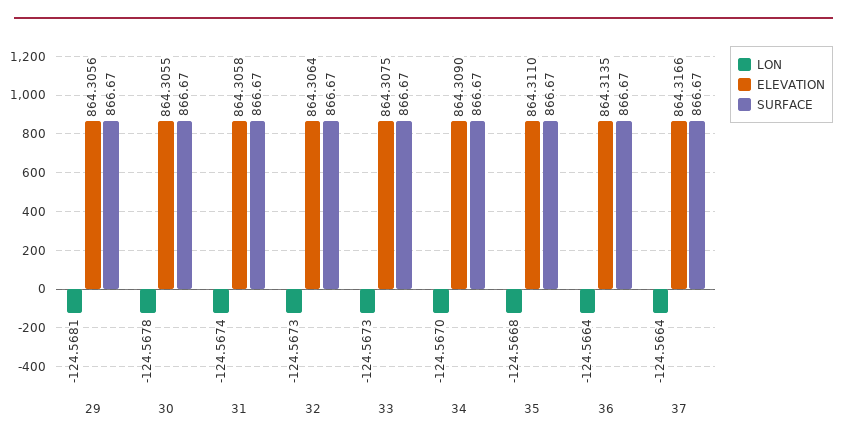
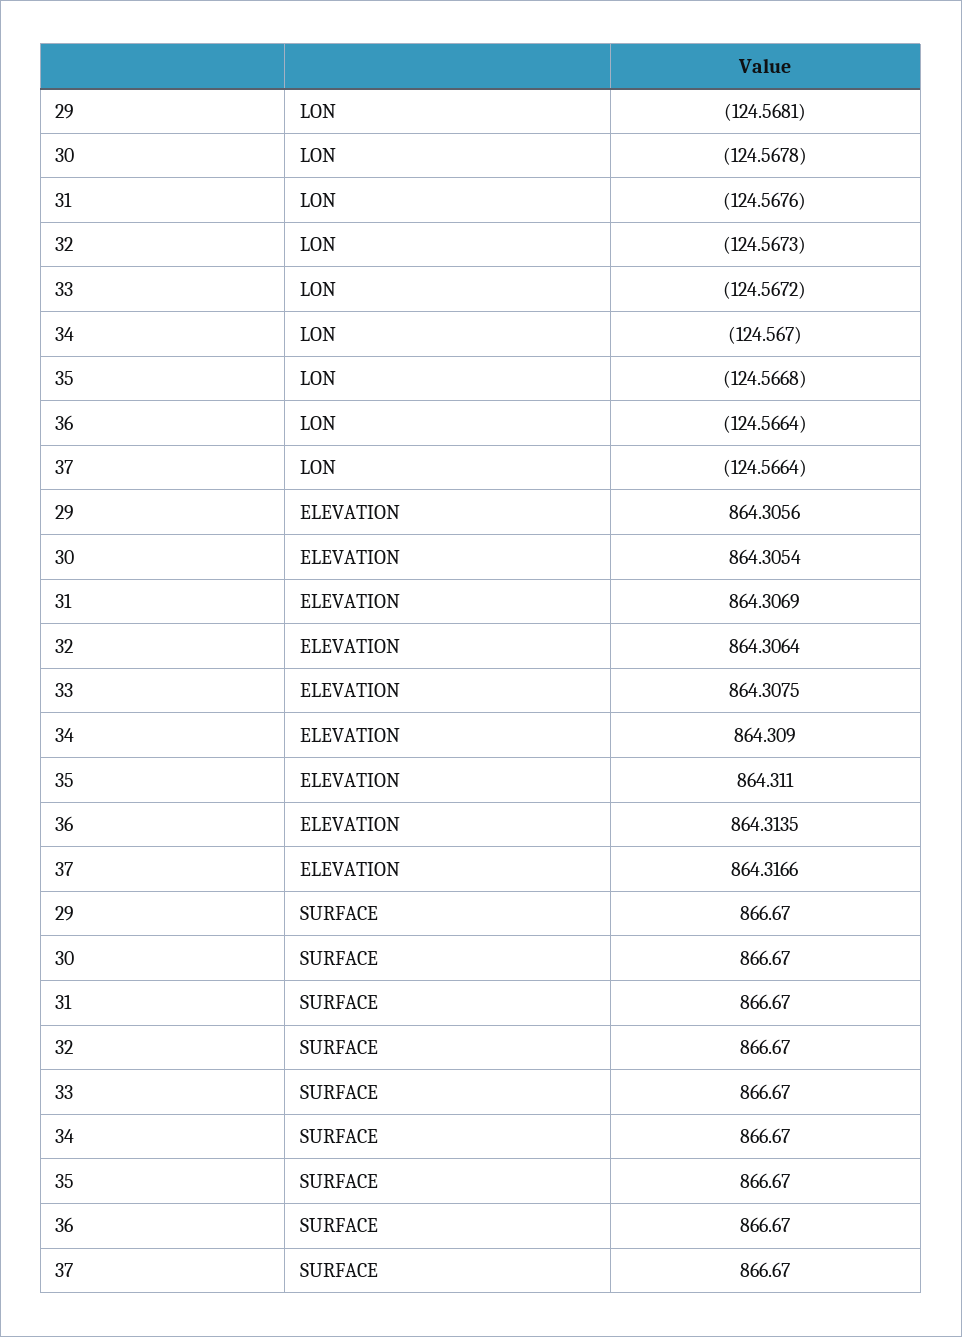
ELEVATION, 30: 864.3055 -> 864.3054
LON, 31: -124.5674 -> -124.5676
ELEVATION, 31: 864.3058 -> 864.3069
LON, 33: -124.5673 -> -124.5672

